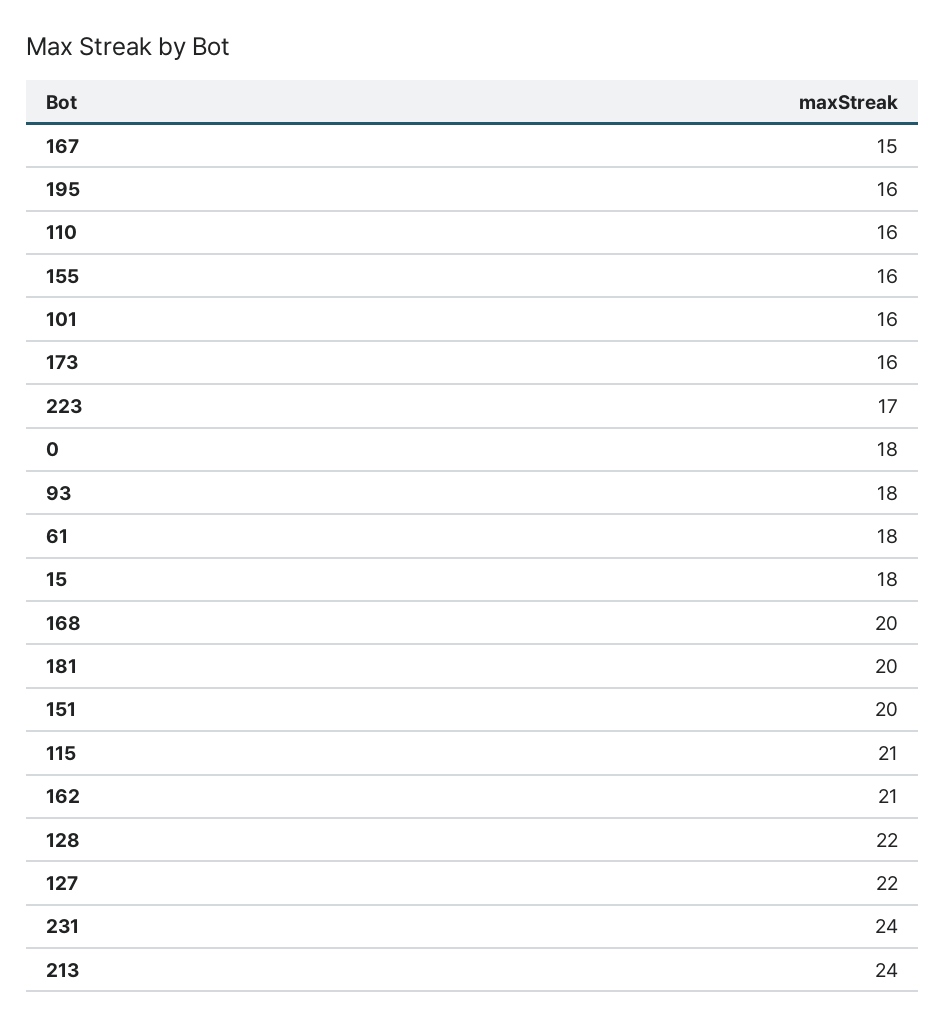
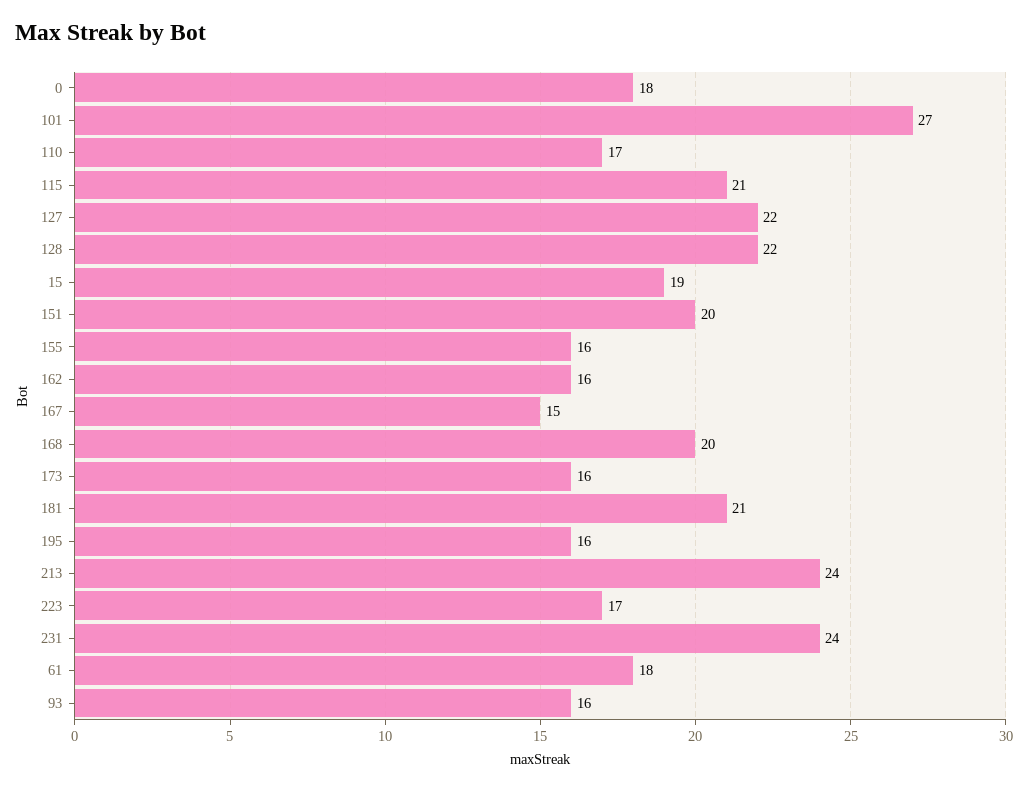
110: 16 -> 17
101: 16 -> 27
93: 18 -> 16
15: 18 -> 19
181: 20 -> 21
162: 21 -> 16

